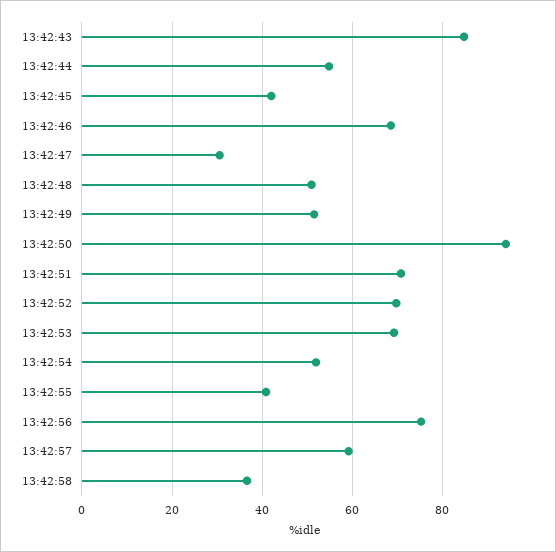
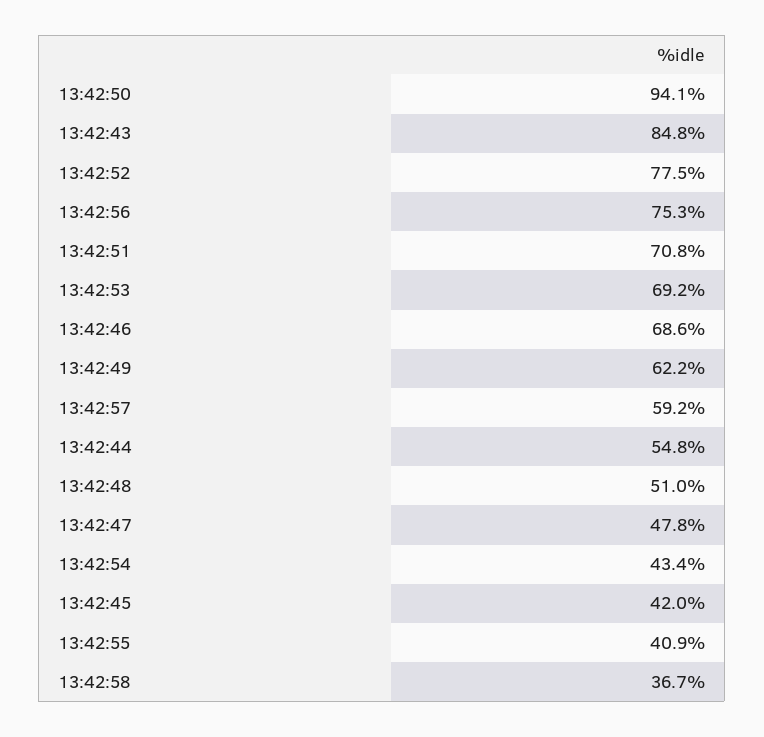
13:42:47: 30 -> 47.8
13:42:49: 52 -> 62.2
13:42:52: 70 -> 77.5
13:42:54: 52 -> 43.4

